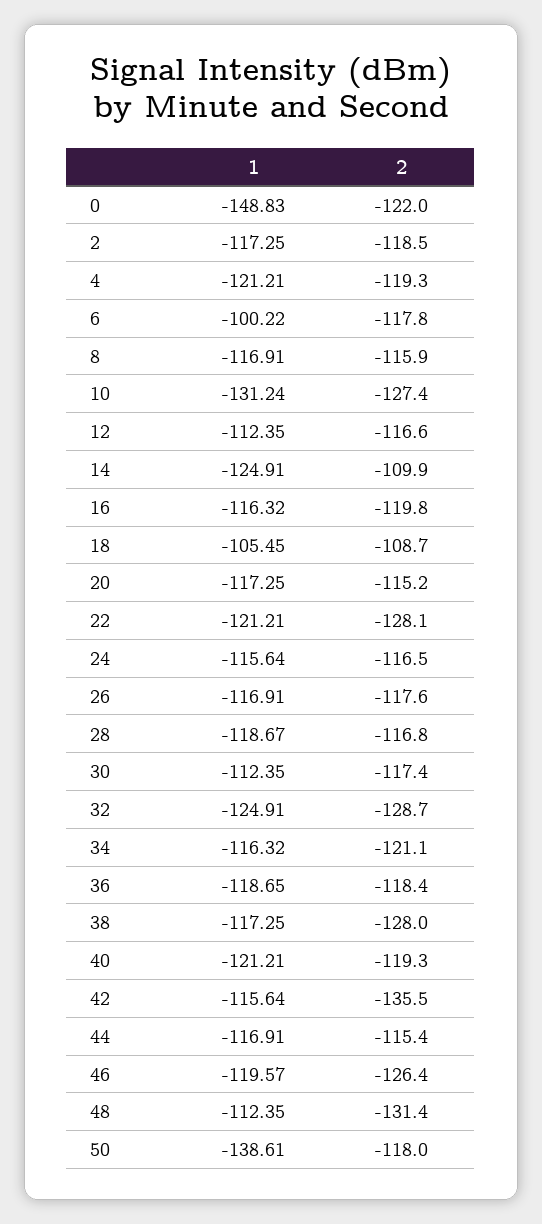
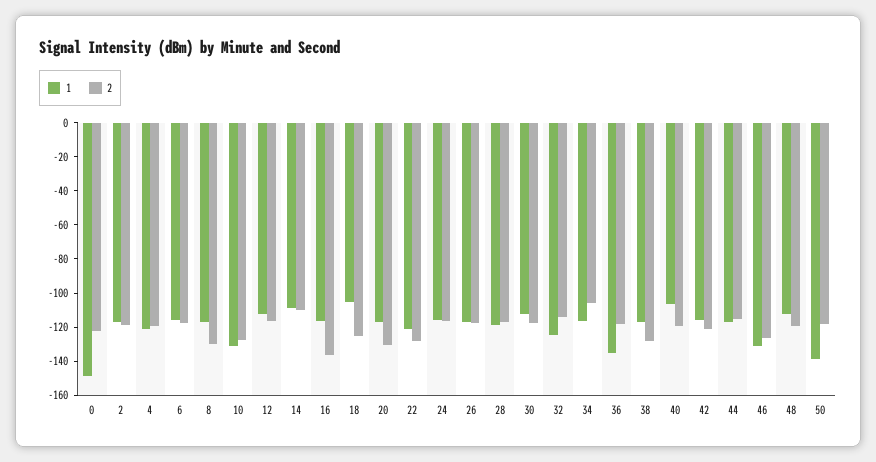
1, 6: -100.22 -> -115
2, 8: -115.9 -> -130
1, 14: -124.91 -> -110
2, 16: -119.8 -> -135
2, 18: -108.7 -> -125
2, 20: -115.2 -> -130
2, 32: -128.7 -> -115
2, 34: -121.1 -> -105
1, 36: -118.65 -> -135
1, 40: -121.21 -> -105
2, 42: -135.5 -> -120
1, 46: -119.57 -> -130
2, 48: -131.4 -> -120

